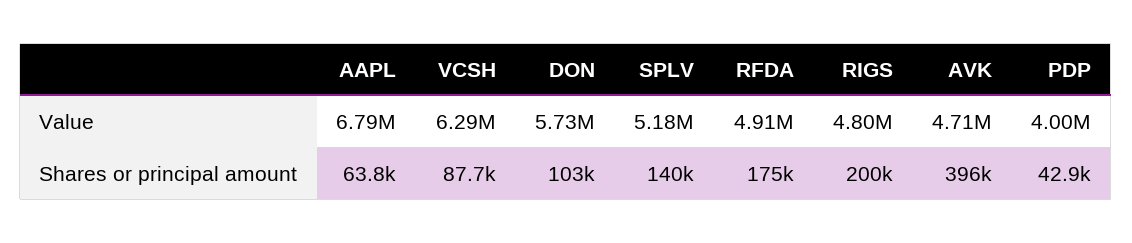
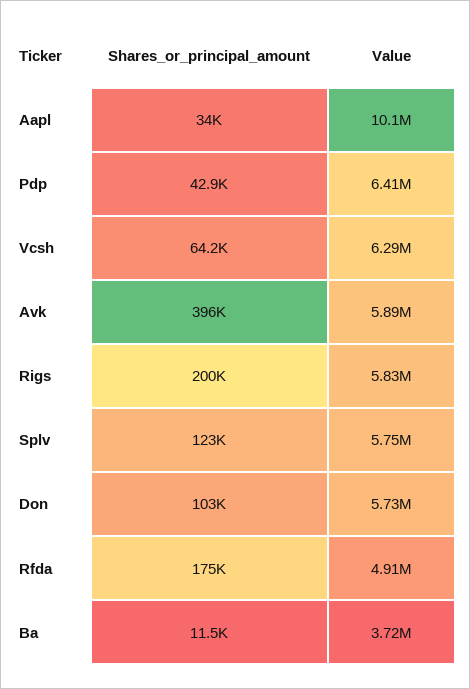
AAPL, Value: 6790000 -> 10100000
SPLV, Value: 5180000 -> 5750000
RIGS, Value: 4800000 -> 5830000
AVK, Value: 4710000 -> 5890000
PDP, Value: 4000000 -> 6410000
AAPL, Shares or principal amount: 63800 -> 34000
VCSH, Shares or principal amount: 87700 -> 64200
SPLV, Shares or principal amount: 140000 -> 123000
Ba, Shares or principal amount: none -> 11500
Ba, Value: none -> 3720000

